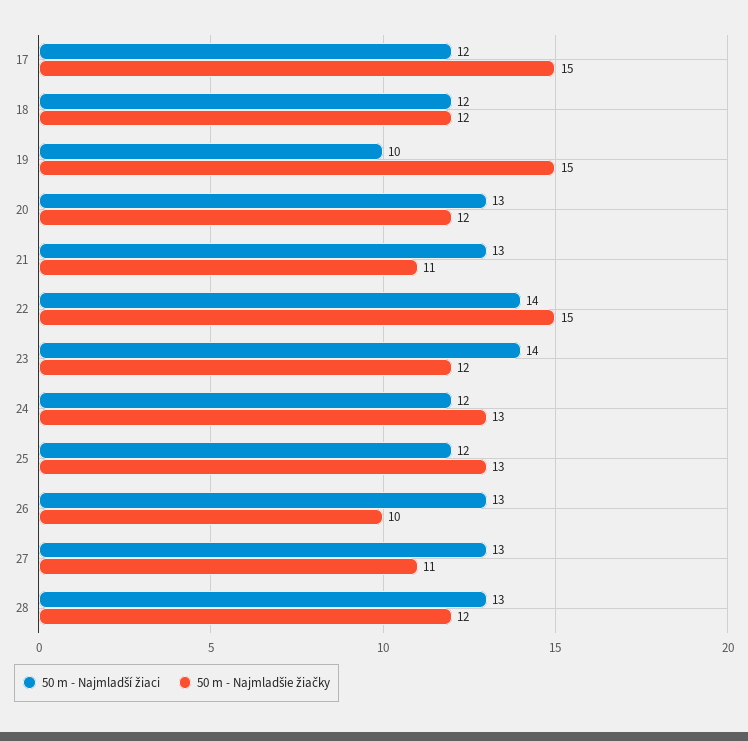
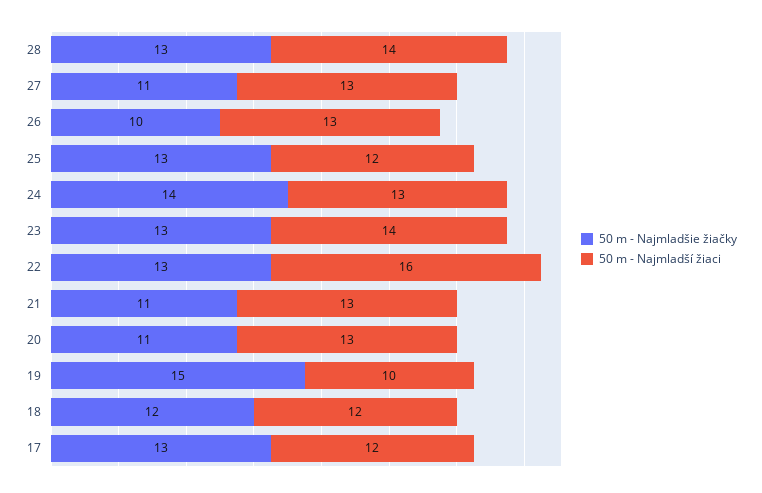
50 m - Najmladšie žiačky, 17: 15 -> 13
50 m - Najmladšie žiačky, 20: 12 -> 11
50 m - Najmladší žiaci, 22: 14 -> 16
50 m - Najmladšie žiačky, 22: 15 -> 13
50 m - Najmladšie žiačky, 23: 12 -> 13
50 m - Najmladší žiaci, 24: 12 -> 13
50 m - Najmladšie žiačky, 24: 13 -> 14
50 m - Najmladší žiaci, 28: 13 -> 14
50 m - Najmladšie žiačky, 28: 12 -> 13

